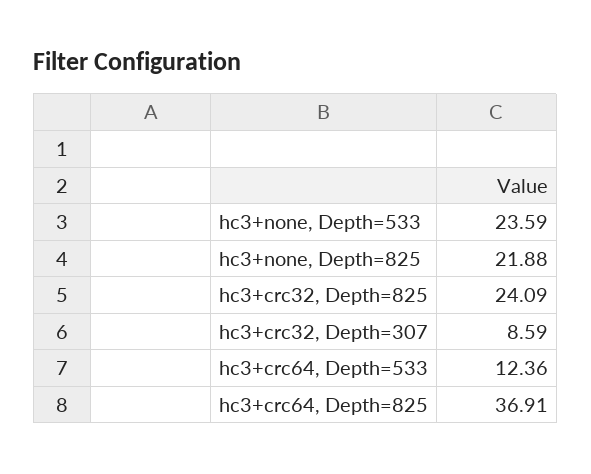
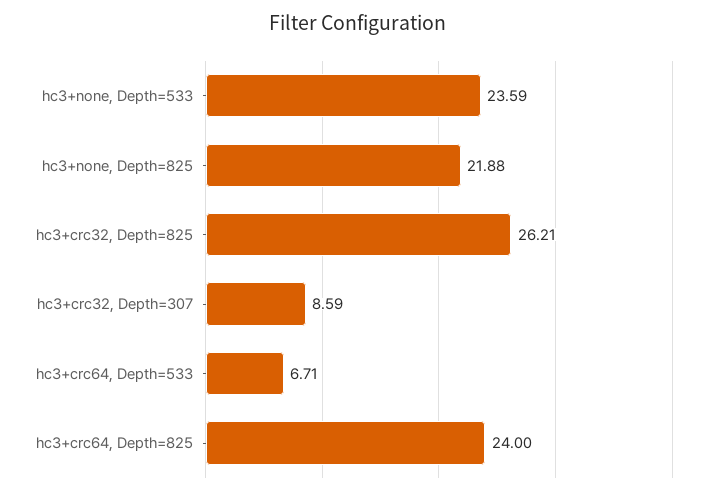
hc3+crc32, Depth=825: 24.09 -> 26.21
hc3+crc64, Depth=533: 12.36 -> 6.71
hc3+crc64, Depth=825: 36.91 -> 24

